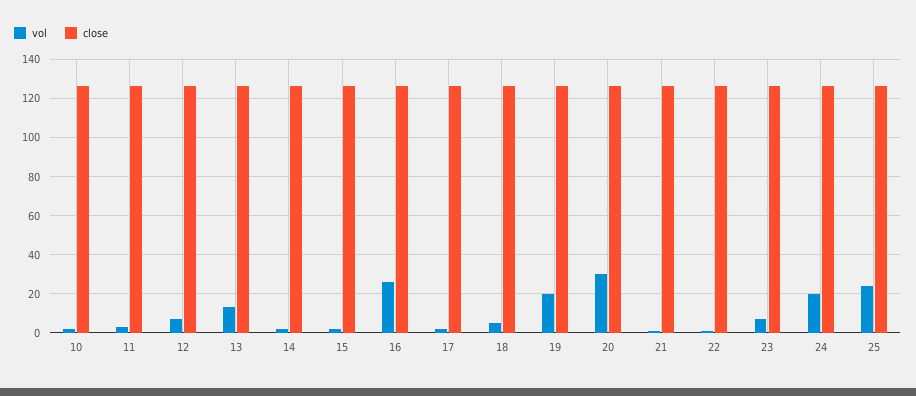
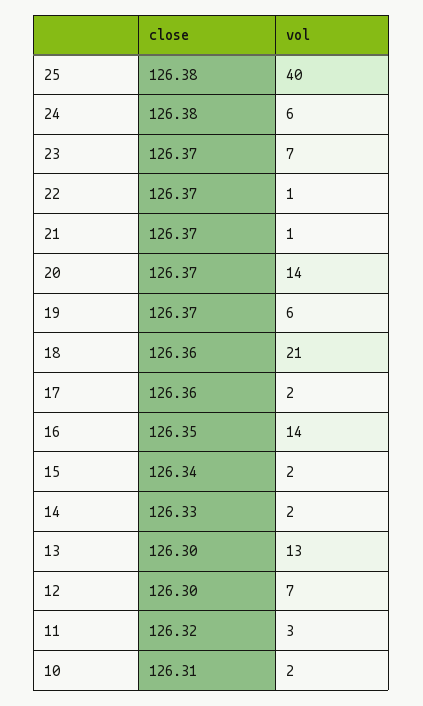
vol, 16: 25 -> 14
vol, 18: 5 -> 21
vol, 19: 20 -> 6
vol, 20: 30 -> 14
vol, 24: 20 -> 6
vol, 25: 25 -> 40

